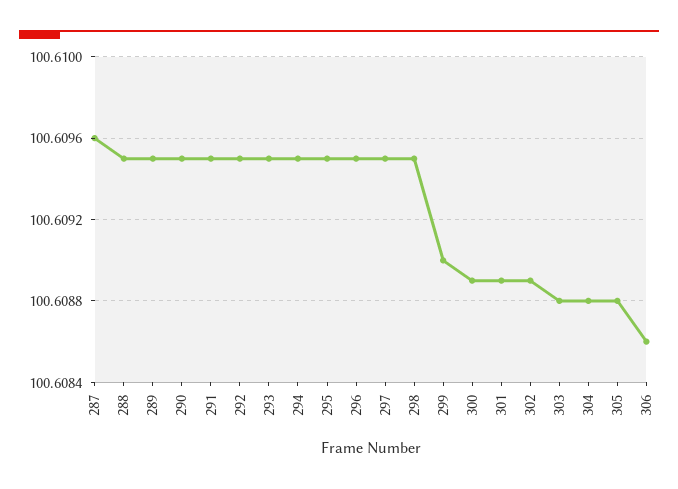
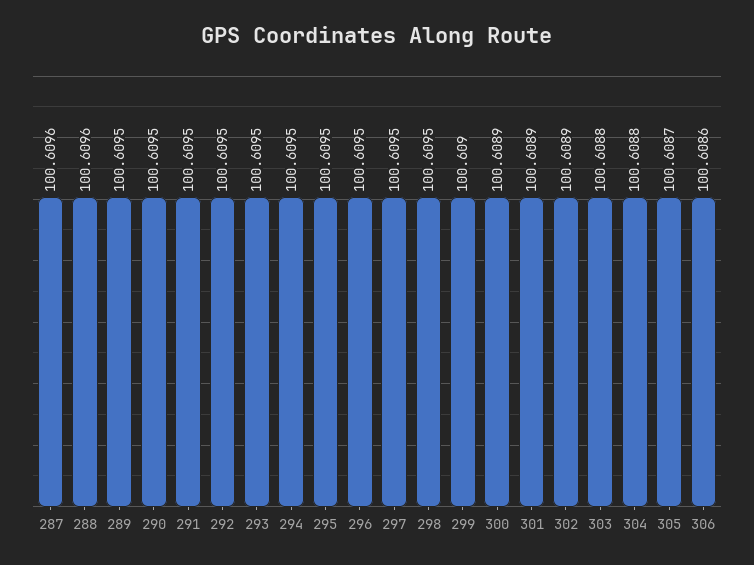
288: 100.6095 -> 100.6096
305: 100.6088 -> 100.6087

